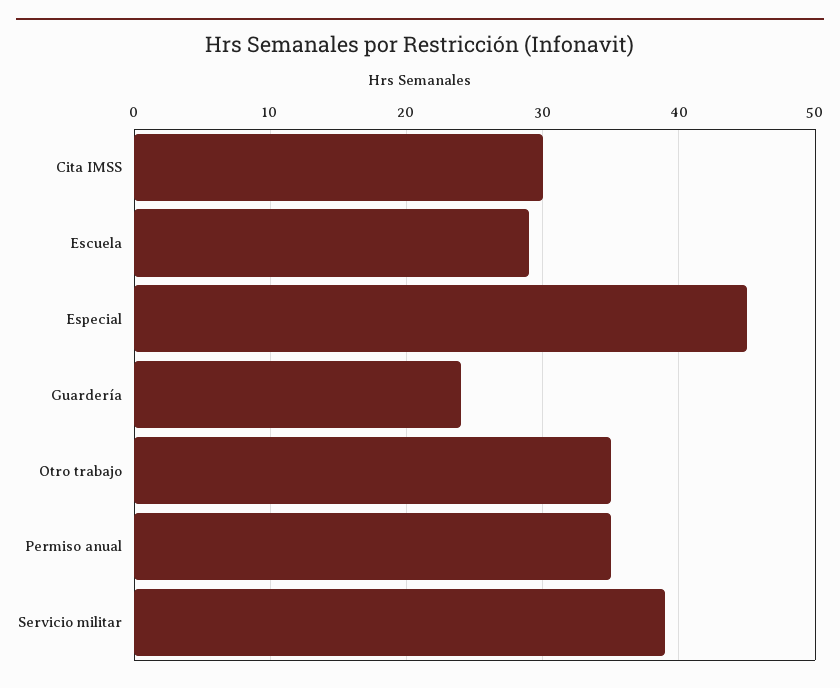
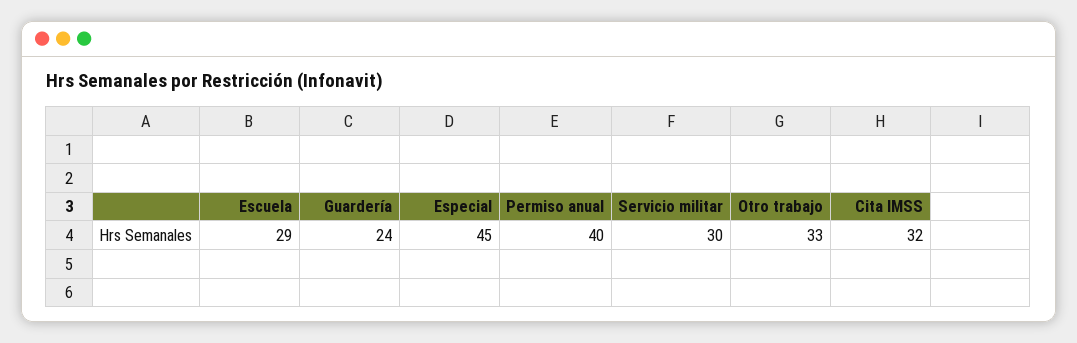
Cita IMSS: 30 -> 32
Otro trabajo: 35 -> 33
Permiso anual: 35 -> 40
Servicio militar: 39 -> 30

